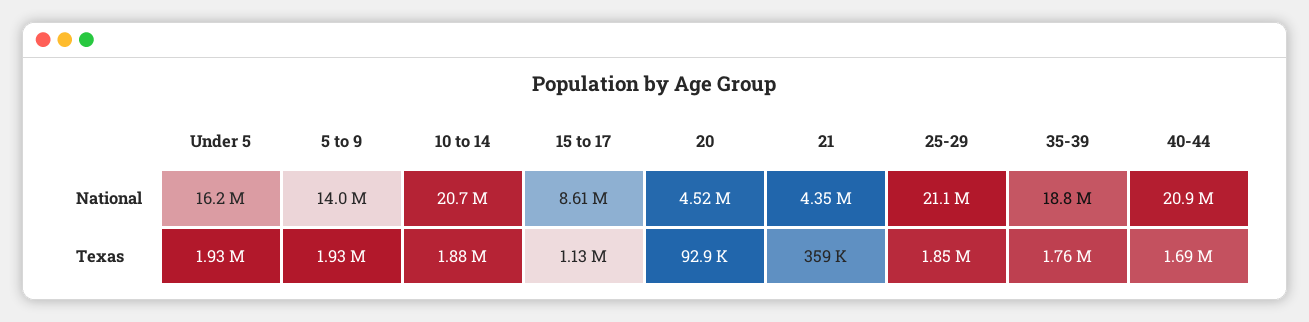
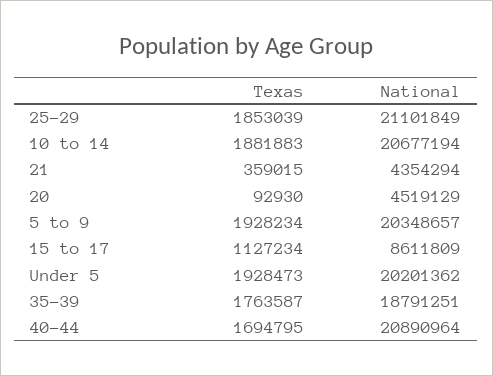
Under 5, National: 16200000 -> 20201362
5 to 9, National: 14000000 -> 20348657

